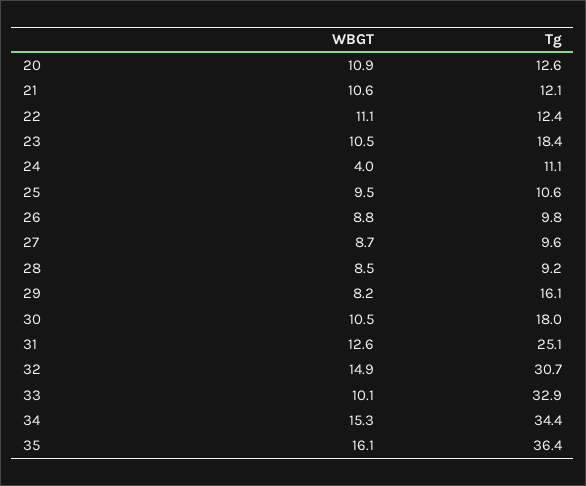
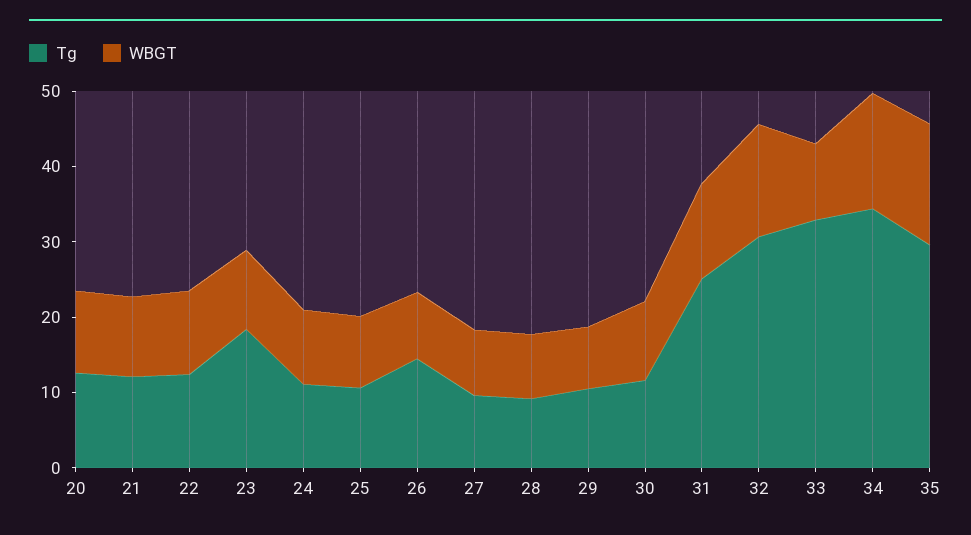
WBGT, 24: 4 -> 10
Tg, 26: 9.8 -> 14
Tg, 29: 16.1 -> 10
Tg, 30: 18 -> 12
Tg, 35: 36.4 -> 30

